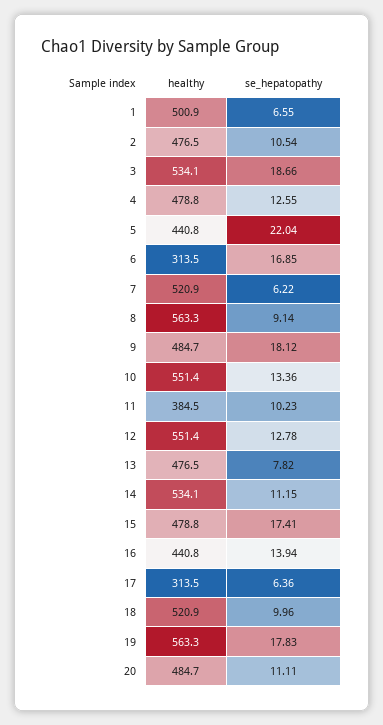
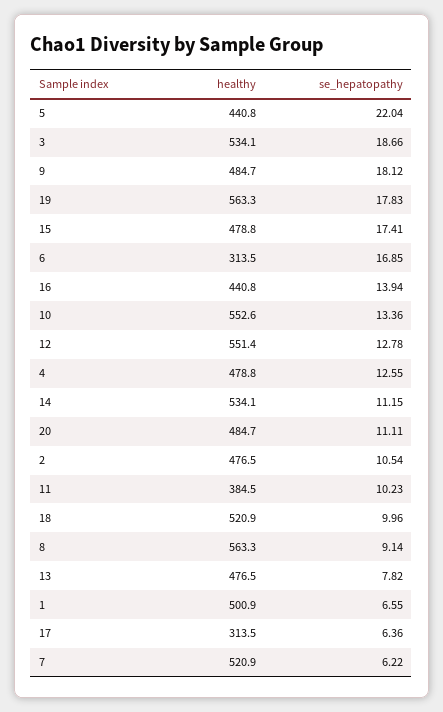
healthy, 10: 551.4 -> 552.6

